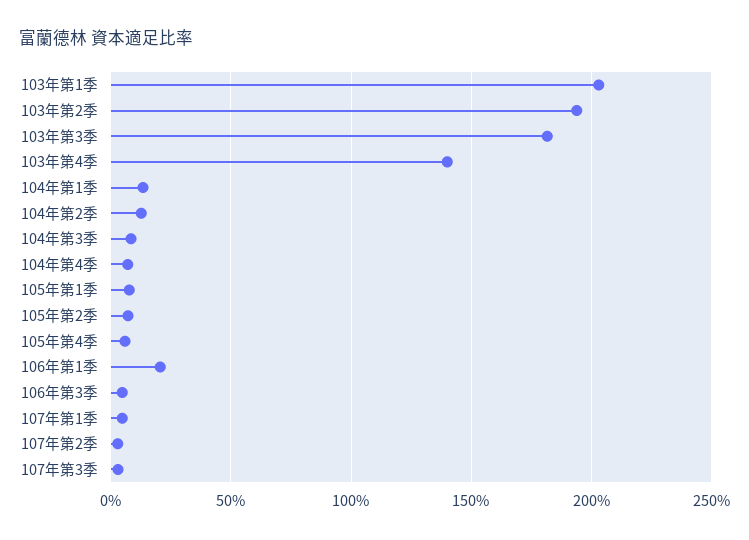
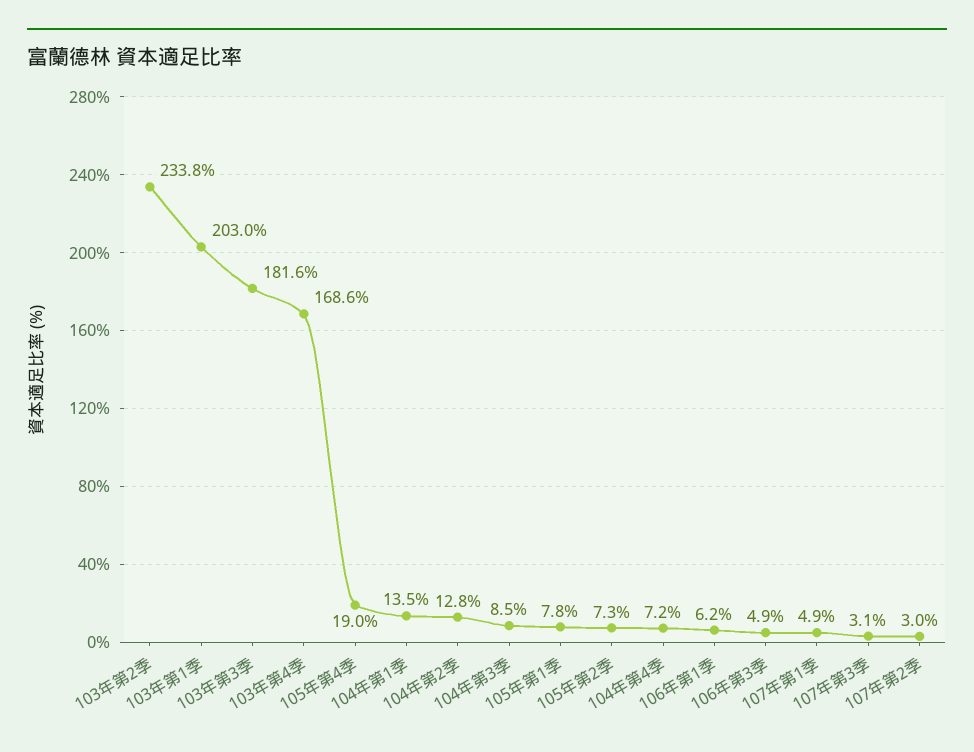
103年第2季: 195 -> 233.8
103年第4季: 140 -> 168.6
105年第4季: 5 -> 19
106年第1季: 20 -> 6.2

